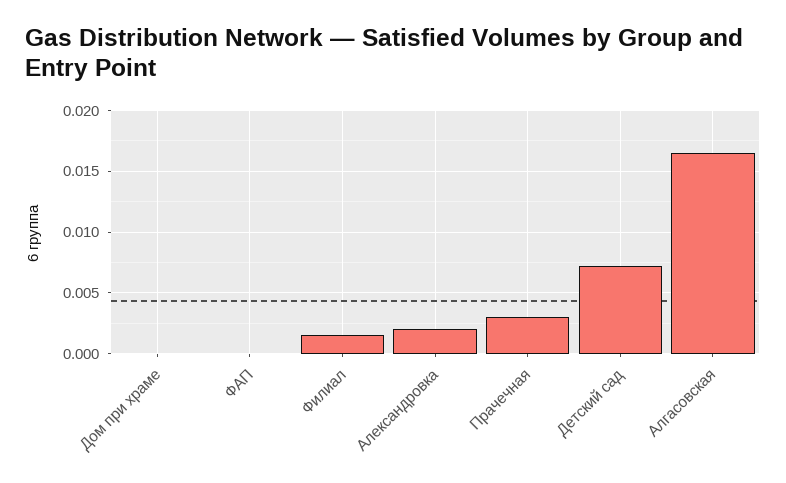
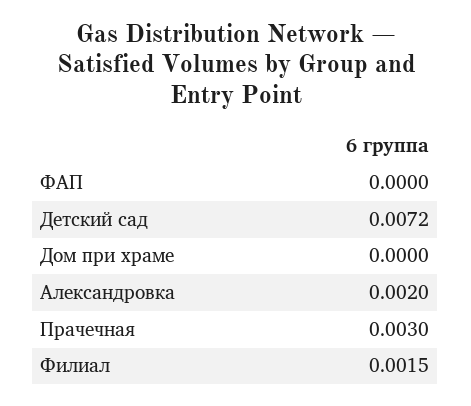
Алгасовская: 0.0165 -> none

